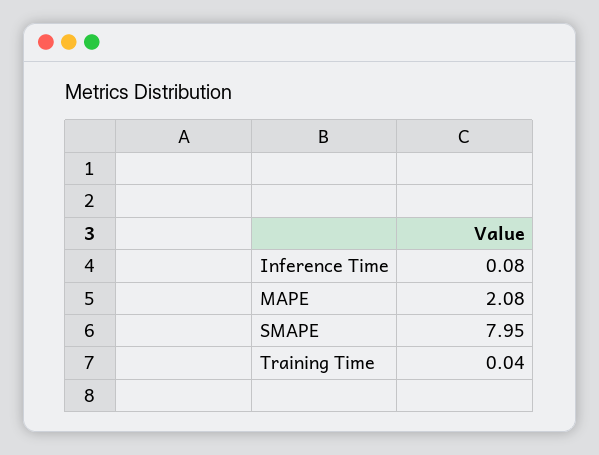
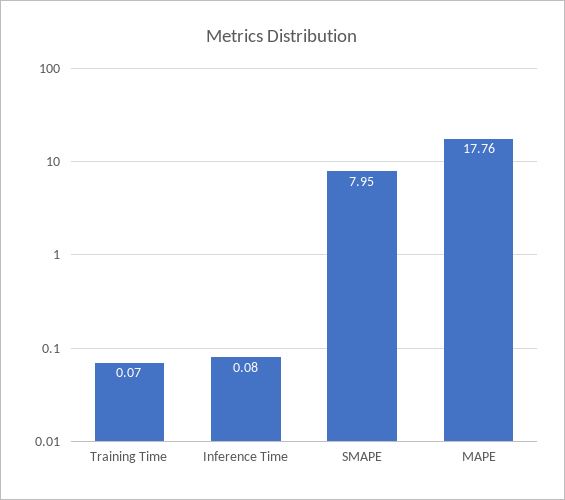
MAPE: 2.08 -> 17.76
Training Time: 0.04 -> 0.07

